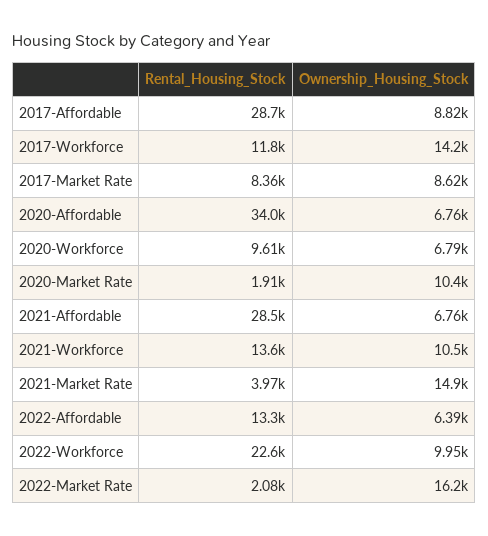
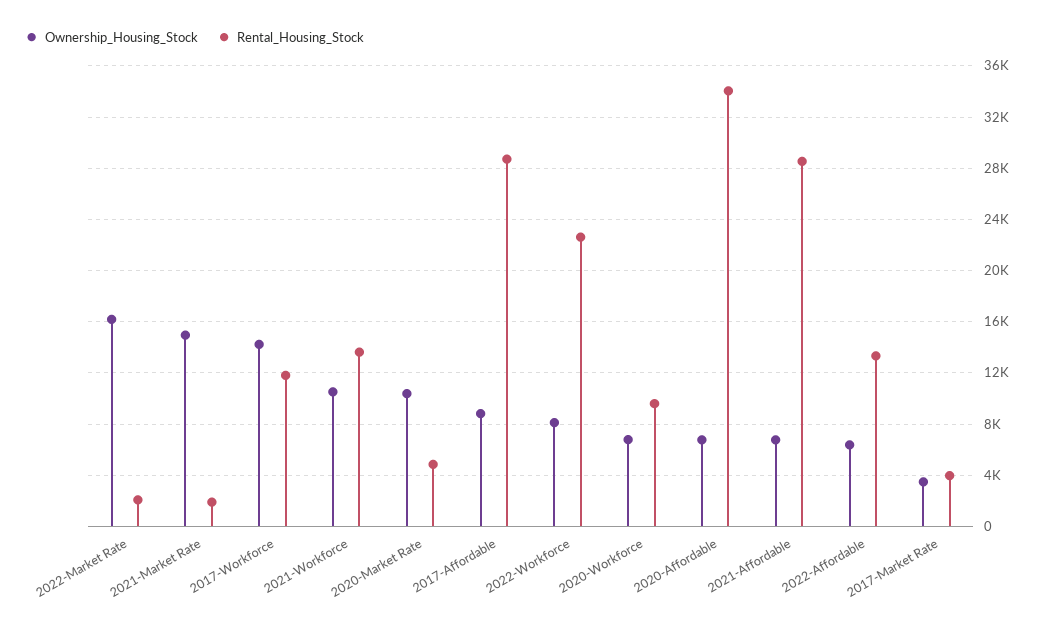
Rental_Housing_Stock, 2017-Market Rate: 8360 -> 4000
Ownership_Housing_Stock, 2017-Market Rate: 8620 -> 3500
Rental_Housing_Stock, 2020-Market Rate: 1910 -> 5000
Rental_Housing_Stock, 2021-Market Rate: 3970 -> 2000
Ownership_Housing_Stock, 2022-Workforce: 9950 -> 8000

